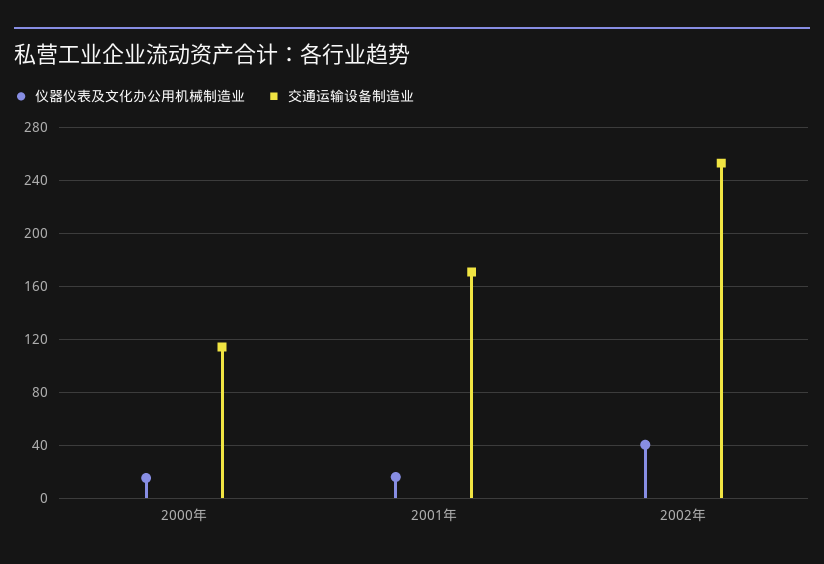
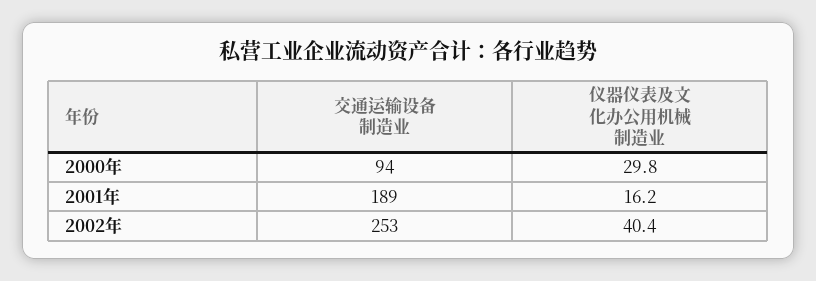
仪器仪表及文化办公用机械制造业, 2000年: 15 -> 29.8
交通运输设备制造业, 2000年: 115 -> 94
交通运输设备制造业, 2001年: 170 -> 189

